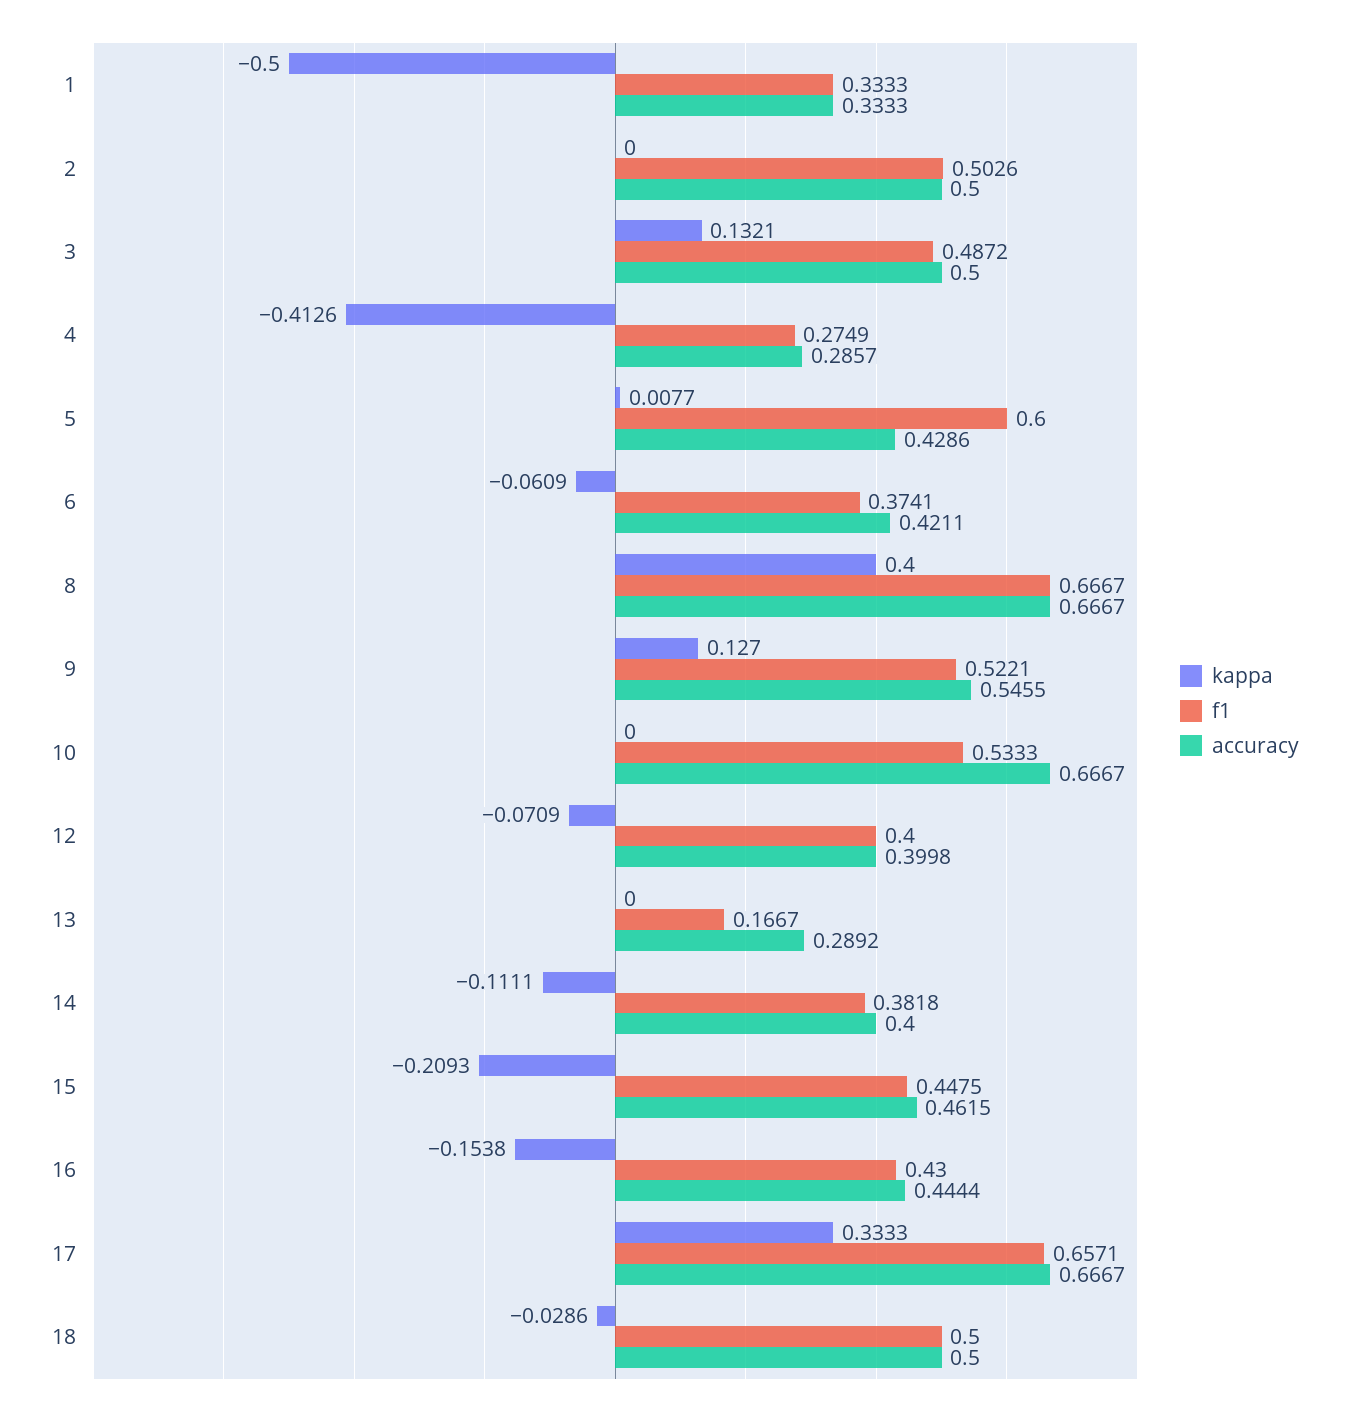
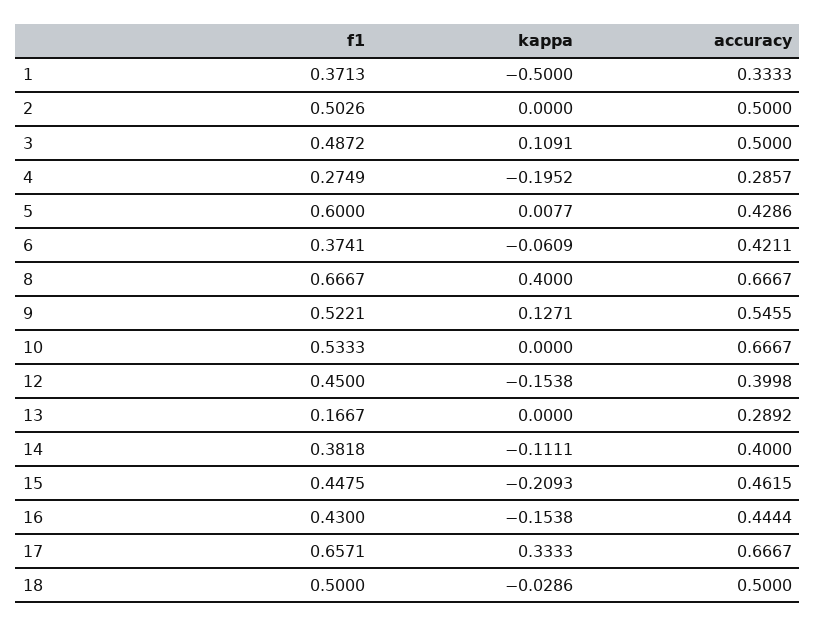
f1, 1: 0.3333 -> 0.3713
kappa, 3: 0.1321 -> 0.1091
kappa, 4: -0.4126 -> -0.1952
kappa, 9: 0.127 -> 0.1271
kappa, 12: -0.0709 -> -0.1538
f1, 12: 0.4 -> 0.45

